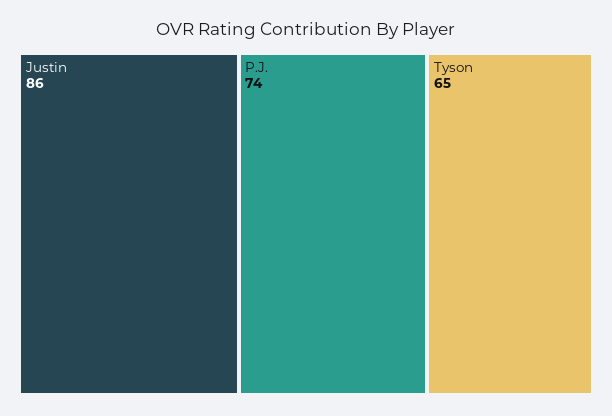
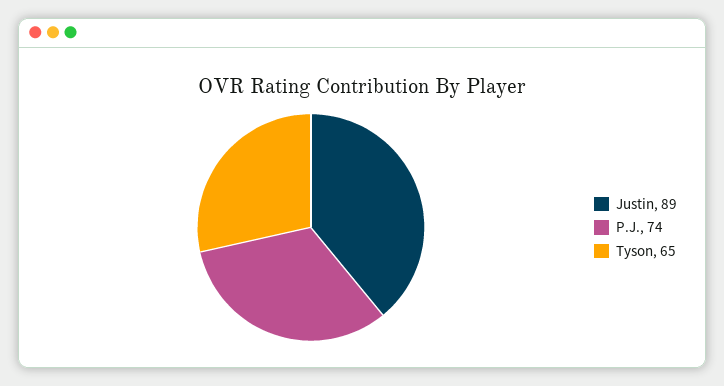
Justin: 86 -> 89

